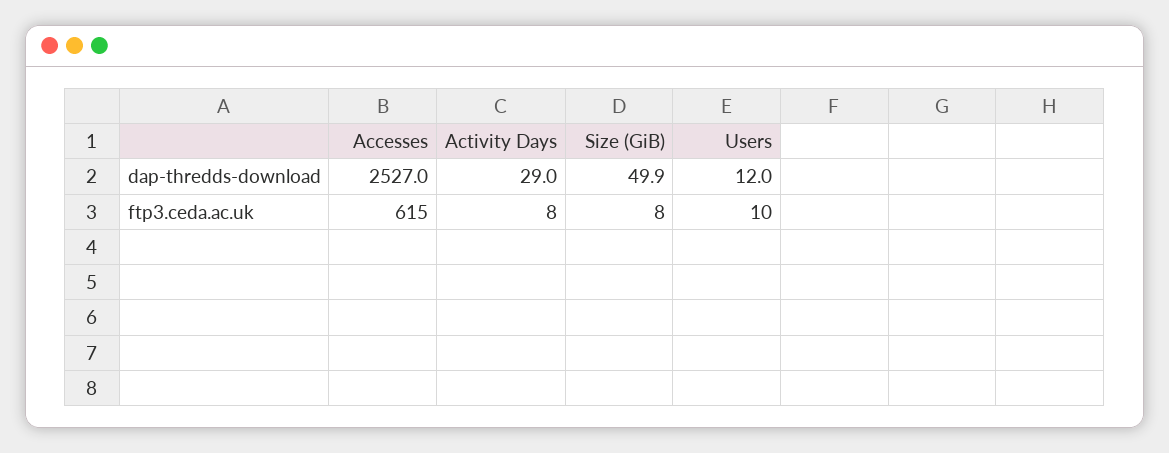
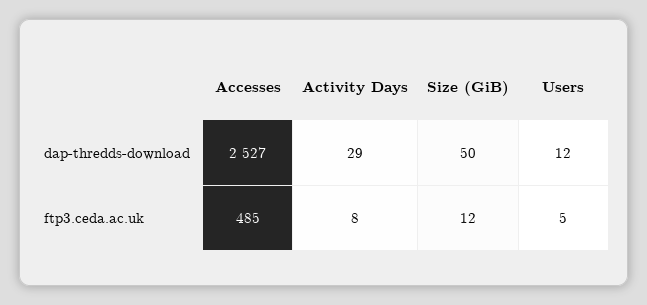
Accesses, ftp3.ceda.ac.uk: 615 -> 485
Size (GiB), ftp3.ceda.ac.uk: 8 -> 12
Users, ftp3.ceda.ac.uk: 10 -> 5

